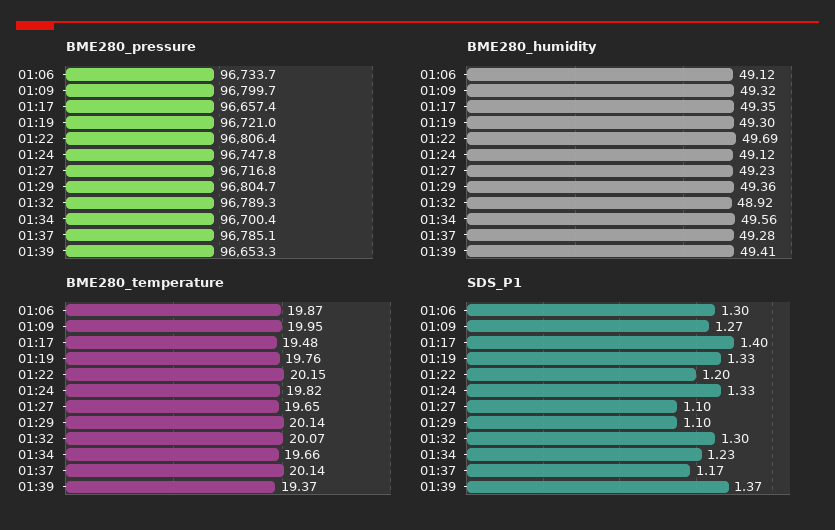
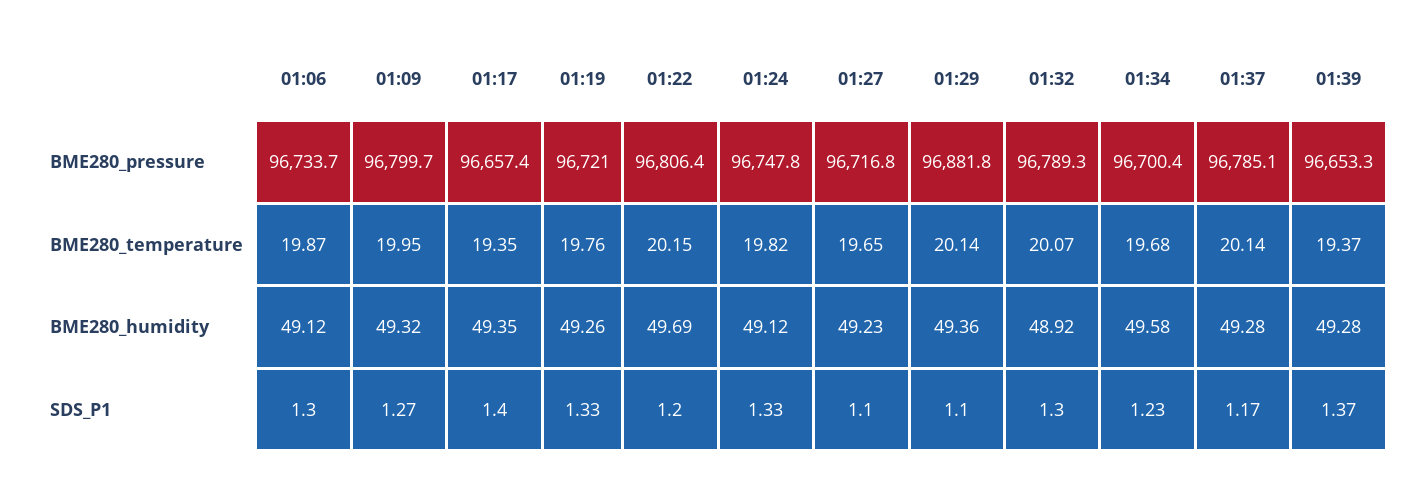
BME280_pressure, 01:29: 96804.7 -> 96881.8
BME280_humidity, 01:19: 49.3 -> 49.26
BME280_humidity, 01:34: 49.56 -> 49.58
BME280_humidity, 01:39: 49.41 -> 49.28
BME280_temperature, 01:17: 19.48 -> 19.35
BME280_temperature, 01:34: 19.66 -> 19.68

